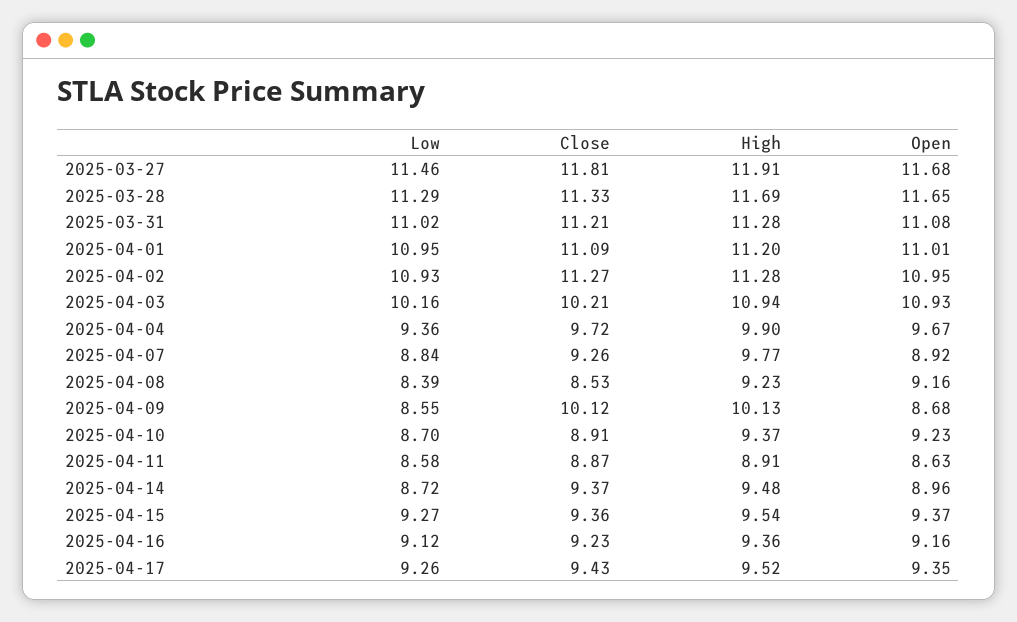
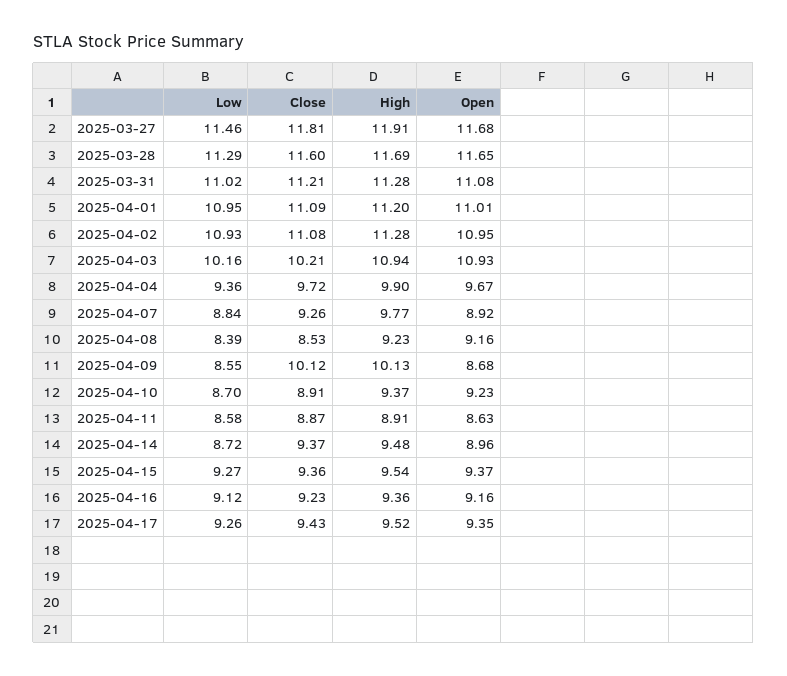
Close, 2025-03-28: 11.33 -> 11.6
Close, 2025-04-02: 11.27 -> 11.08

